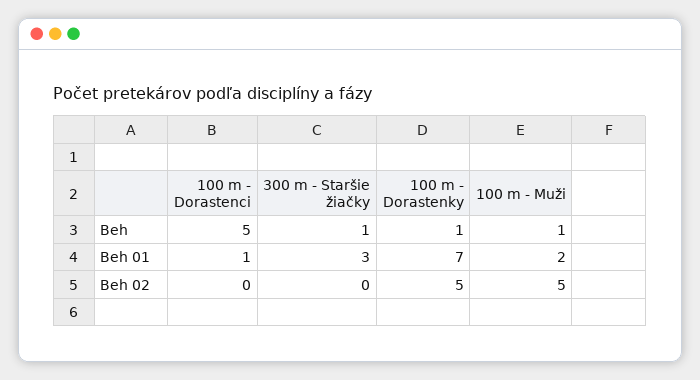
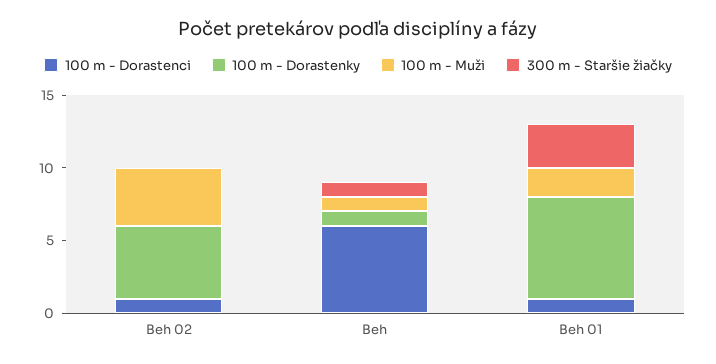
100 m - Dorastenci, Beh: 5 -> 6
100 m - Dorastenci, Beh 02: 0 -> 1
100 m - Muži, Beh 02: 5 -> 4

